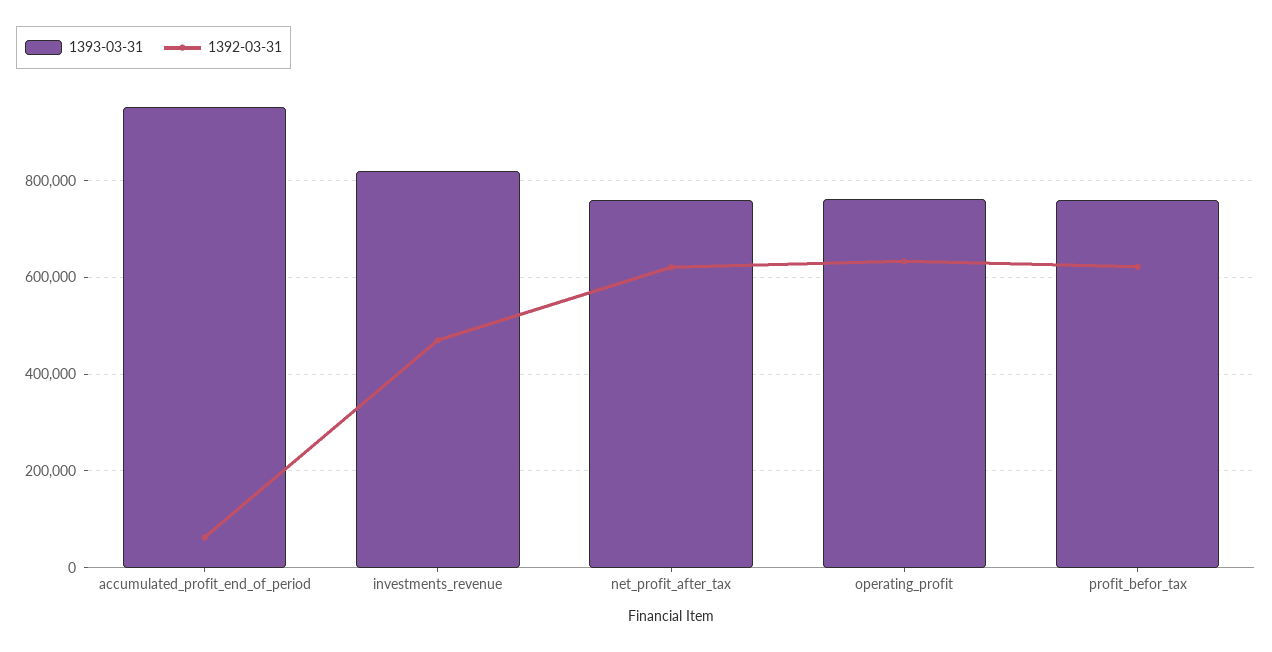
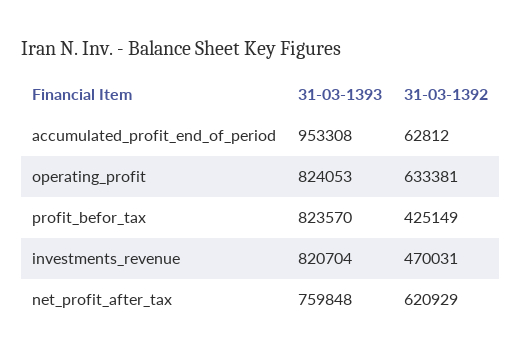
1393-03-31, operating_profit: 760000 -> 824053
1393-03-31, profit_befor_tax: 760000 -> 823570
1392-03-31, profit_befor_tax: 620000 -> 425149

